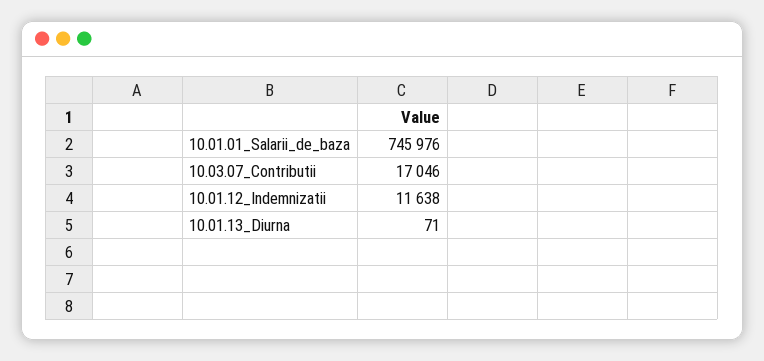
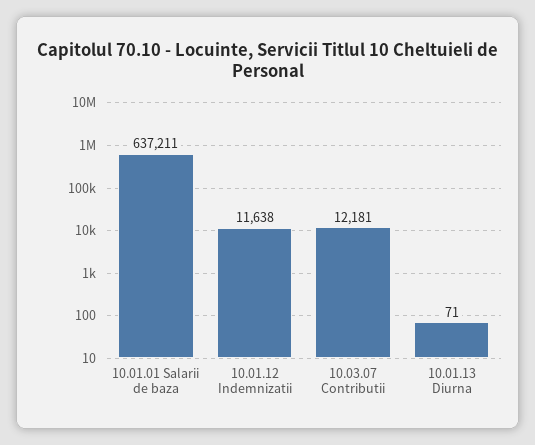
10.01.01_Salarii_de_baza: 745976 -> 637211
10.03.07_Contributii: 17046 -> 12181

